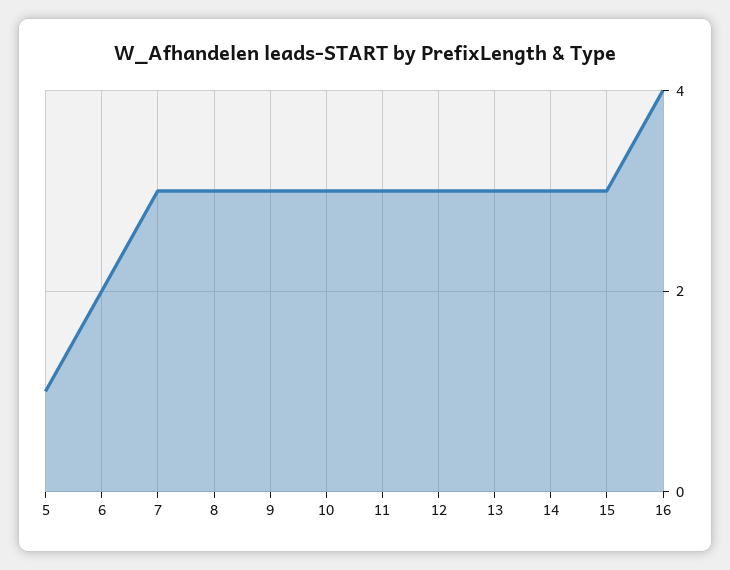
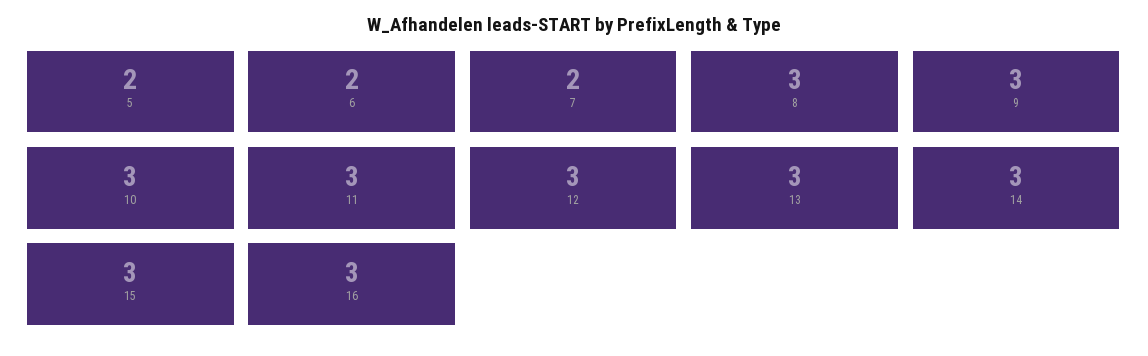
5: 1 -> 2
7: 3 -> 2
16: 4 -> 3

